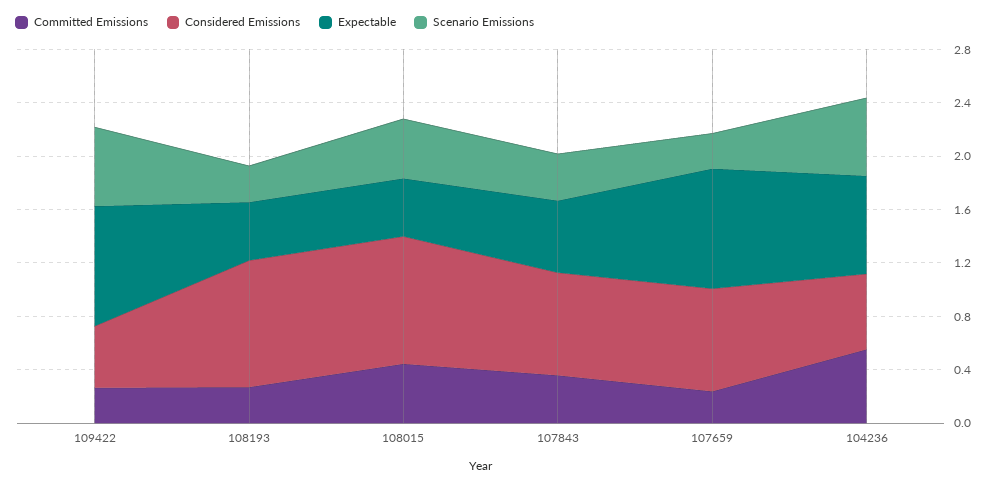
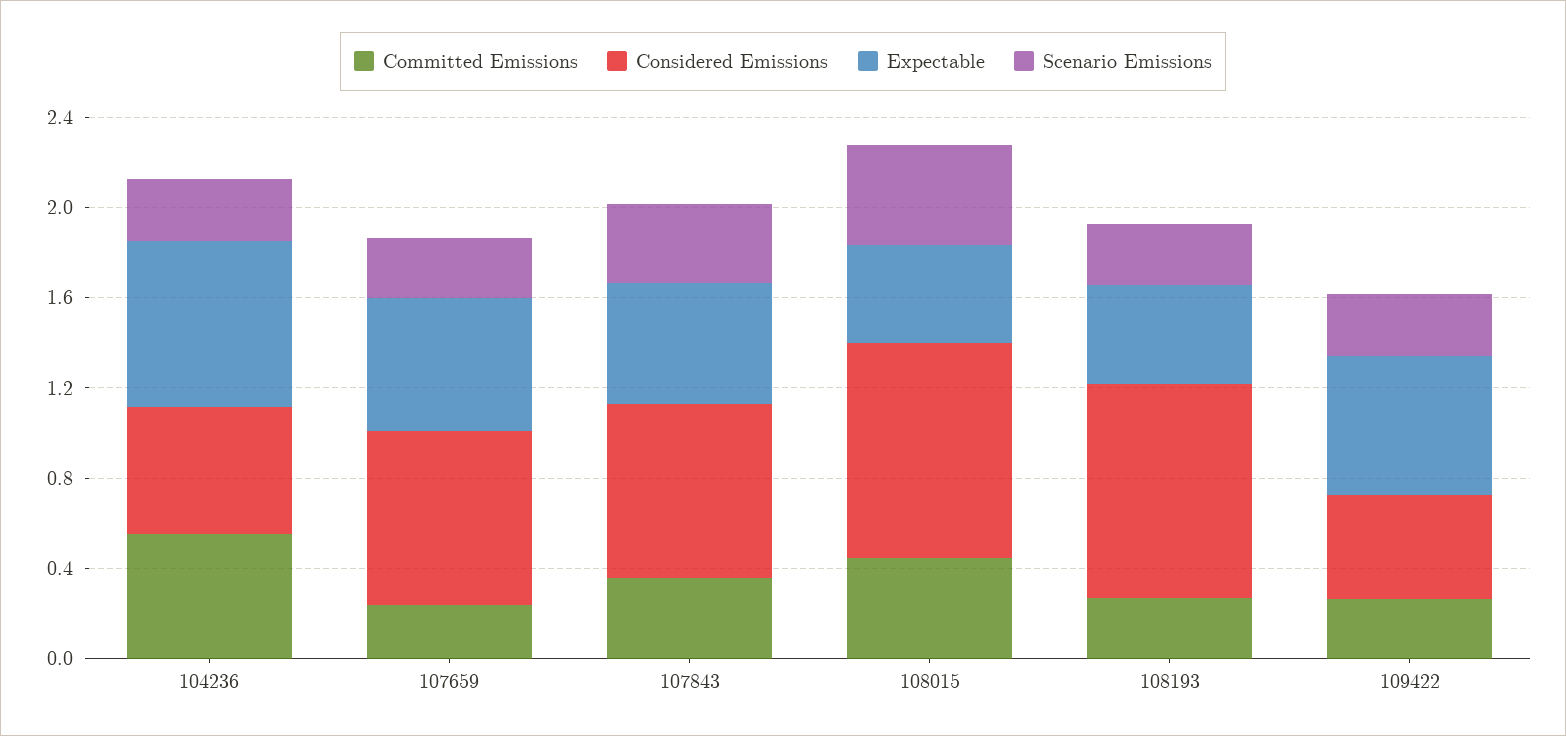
Expectable, 109422: 0.9 -> 0.6
Scenario Emissions, 109422: 0.6 -> 0.3
Expectable, 107659: 0.9 -> 0.6
Scenario Emissions, 104236: 0.6 -> 0.3

